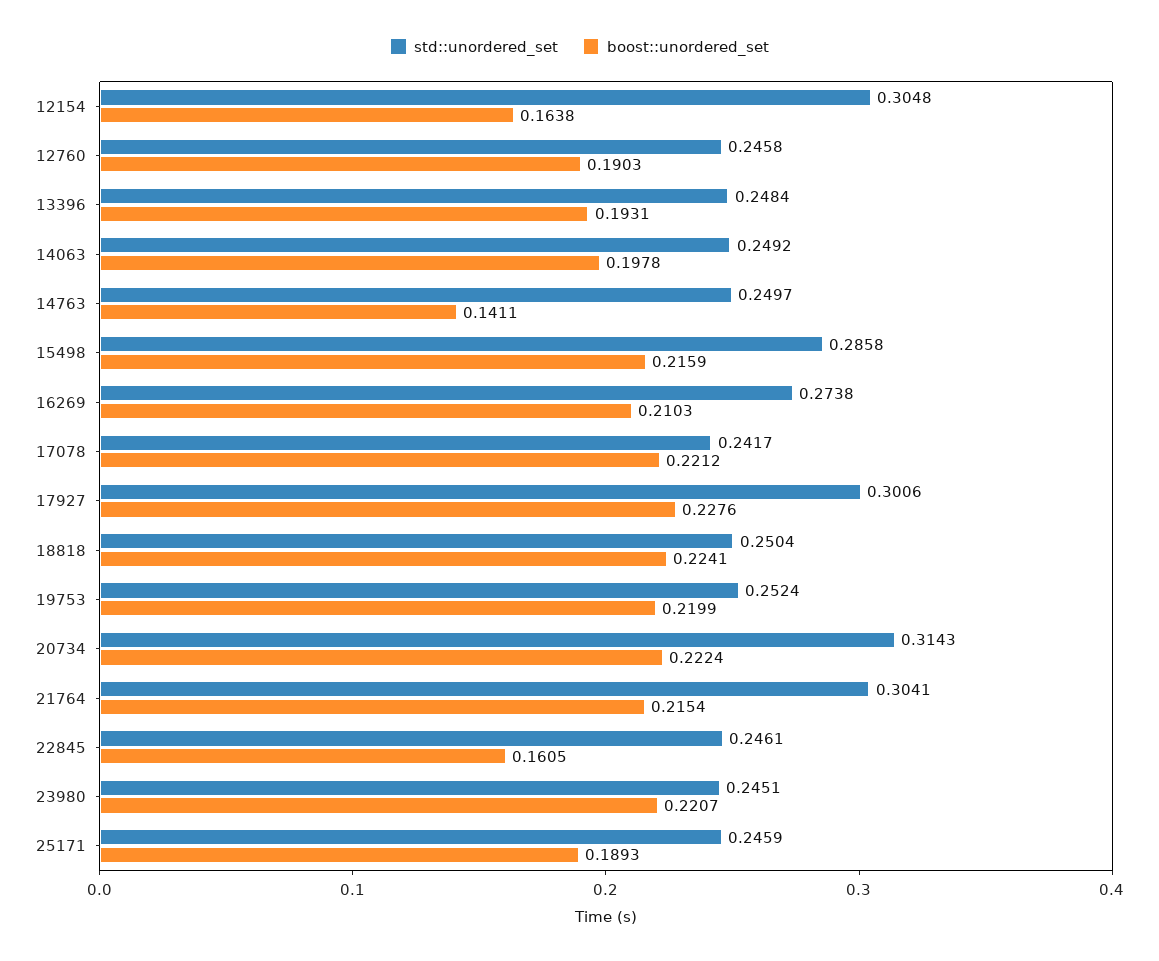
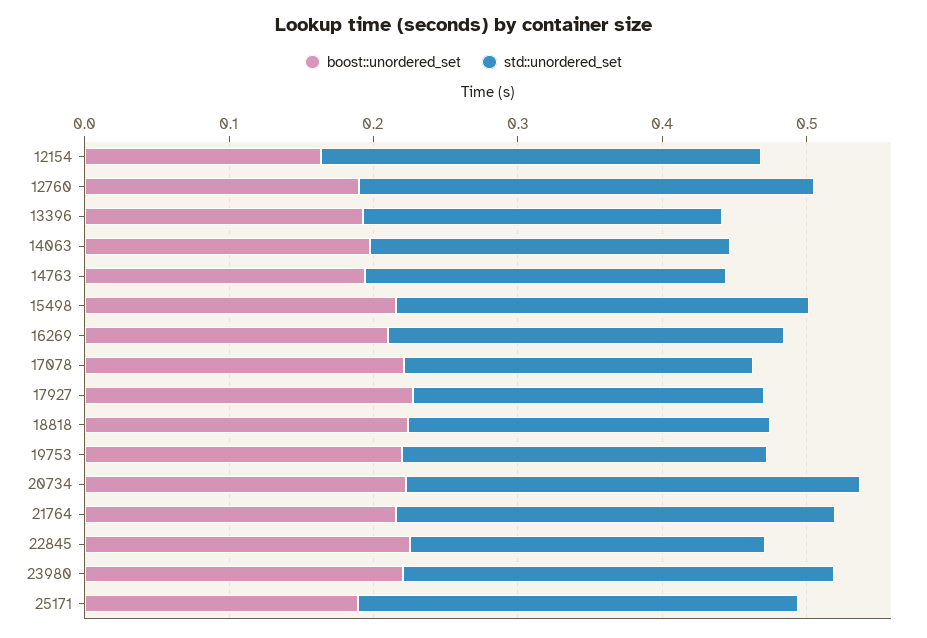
std::unordered_set, 12760: 0.2458 -> 0.32
boost::unordered_set, 14763: 0.1411 -> 0.2
std::unordered_set, 17927: 0.3006 -> 0.24
boost::unordered_set, 22845: 0.1605 -> 0.22
std::unordered_set, 23980: 0.2451 -> 0.3
std::unordered_set, 25171: 0.2459 -> 0.3

